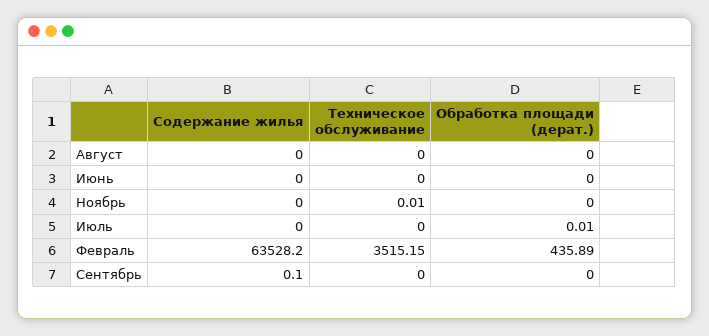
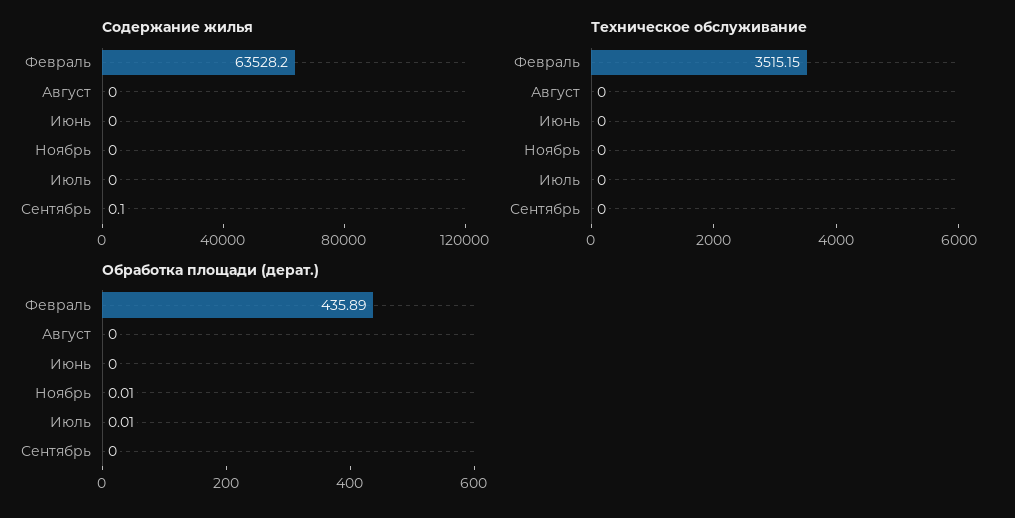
Техническое обслуживание, Ноябрь: 0.01 -> 0
Обработка площади (дерат.), Ноябрь: 0 -> 0.01

